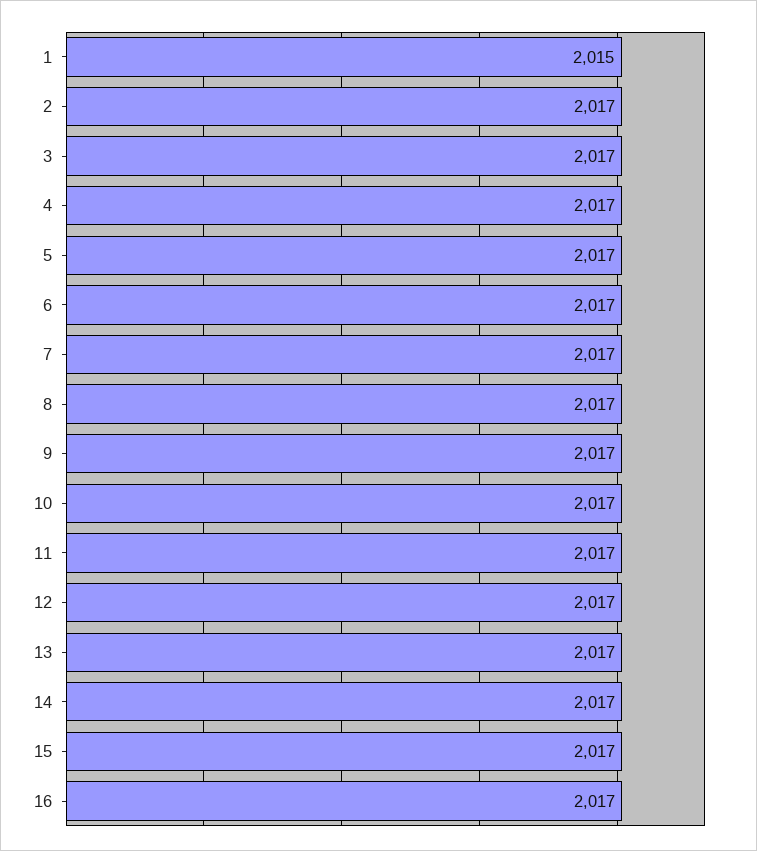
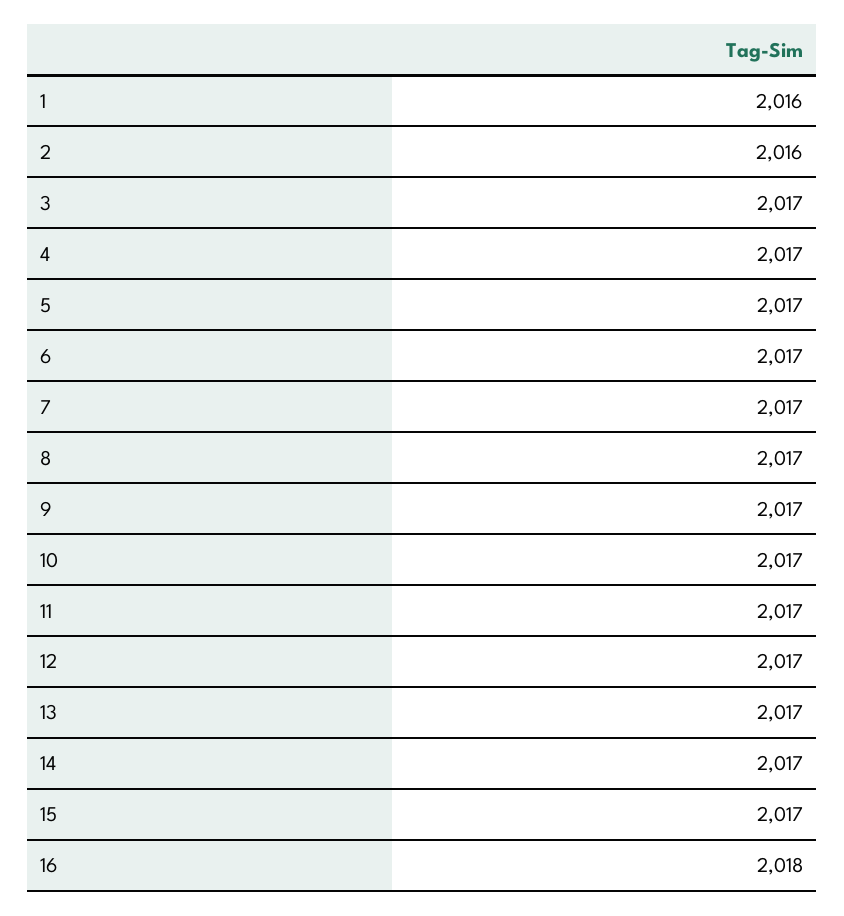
1: 2015 -> 2016
2: 2017 -> 2016
16: 2017 -> 2018

